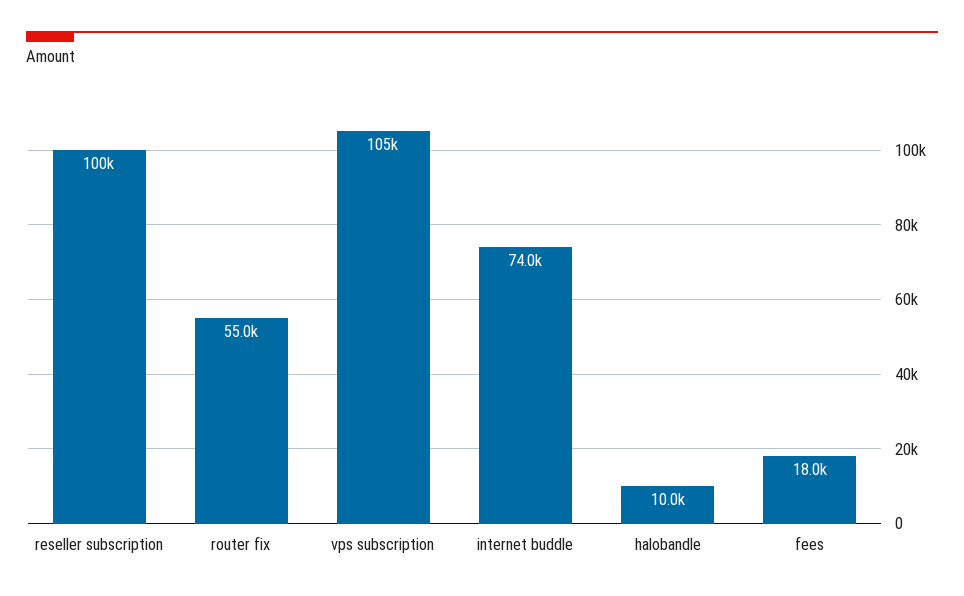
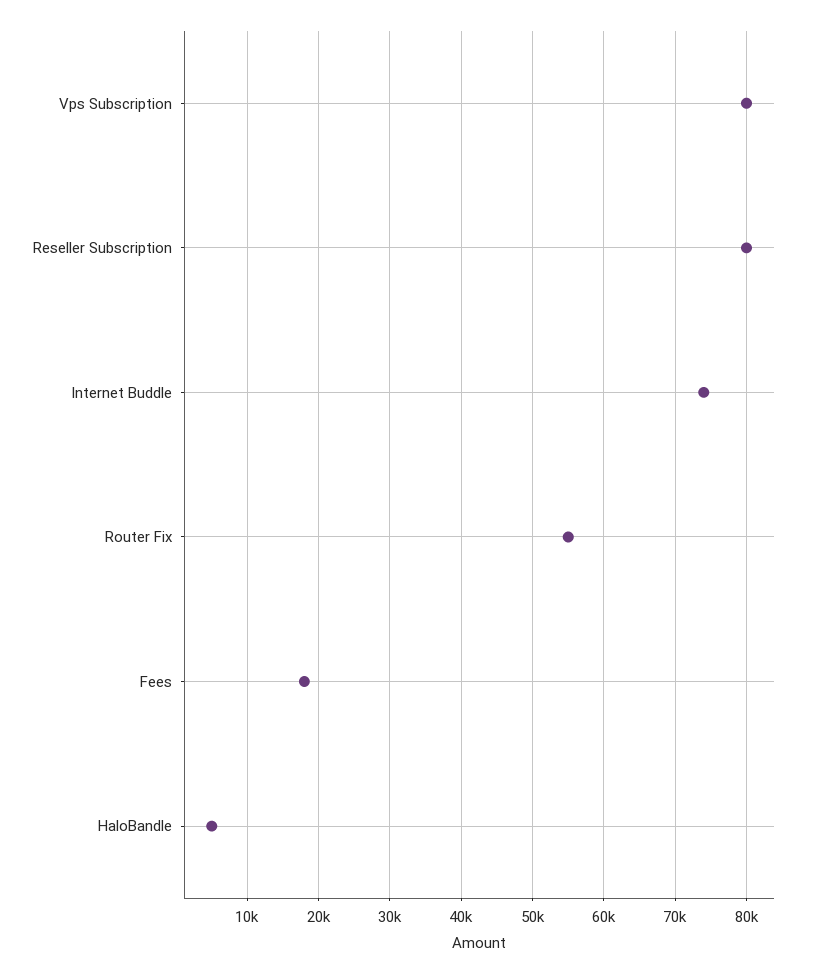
reseller subscription: 100000 -> 80000
vps subscription: 105000 -> 80000
halobandle: 10000 -> 5000

